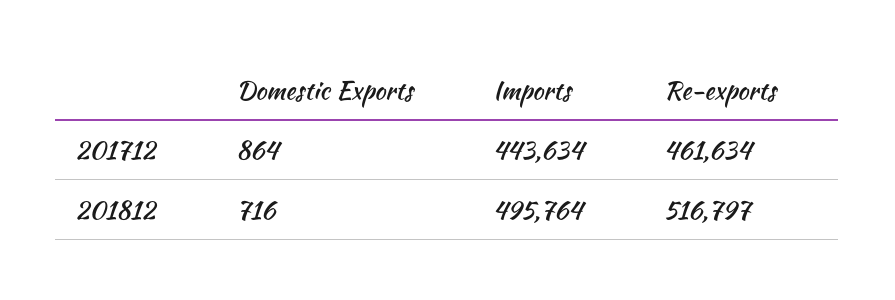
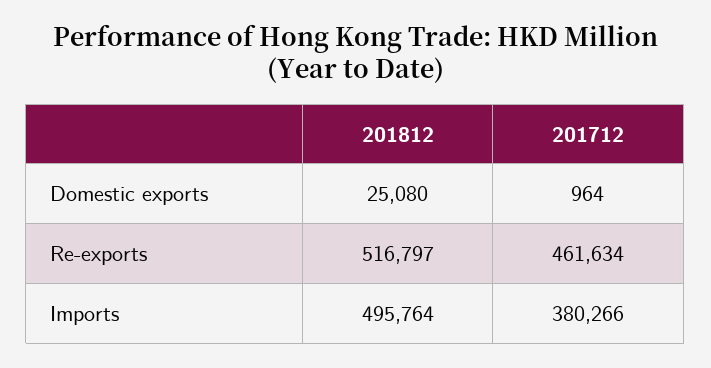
Domestic Exports, 201712: 864 -> 964
Imports, 201712: 443634 -> 380266
Domestic Exports, 201812: 716 -> 25080

